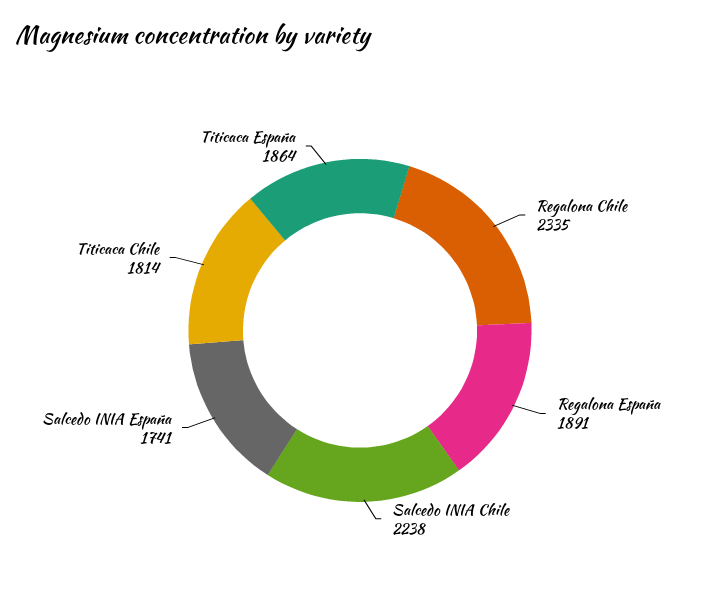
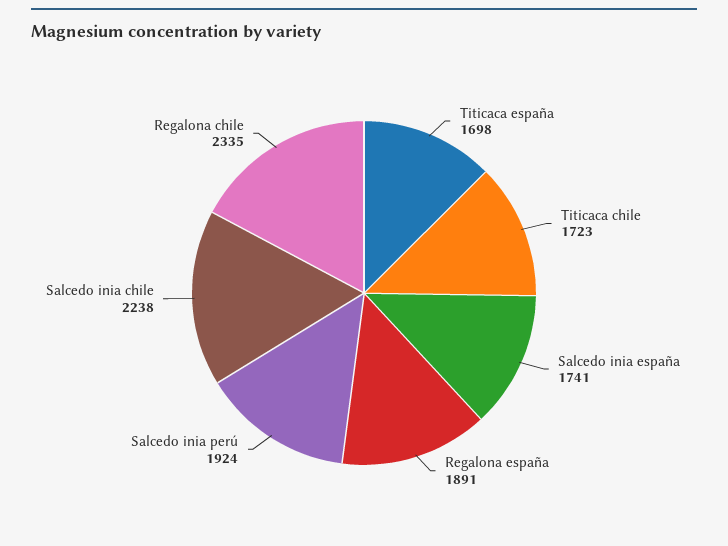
Titicaca Chile: 1814 -> 1723
Titicaca España: 1864 -> 1698
Salcedo inia perú: none -> 1924

